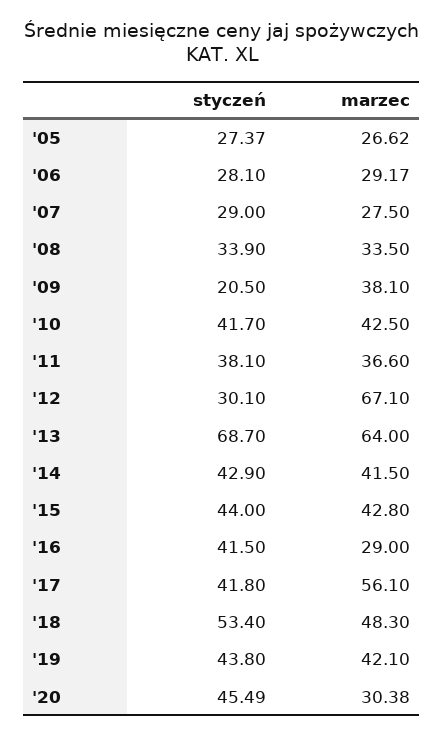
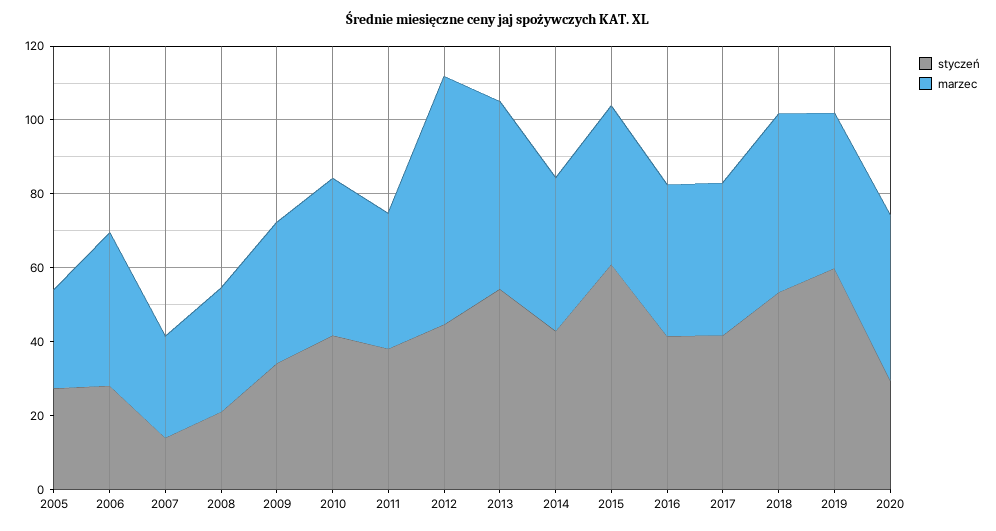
marzec, '06: 29.17 -> 40
styczeń, '07: 29 -> 15
styczeń, '08: 33.9 -> 20
styczeń, '09: 20.5 -> 35
styczeń, '12: 30.1 -> 45
styczeń, '13: 68.7 -> 55
marzec, '13: 64 -> 50
styczeń, '15: 44 -> 60
marzec, '16: 29 -> 40
marzec, '17: 56.1 -> 40
styczeń, '19: 43.8 -> 60
styczeń, '20: 45.49 -> 30
marzec, '20: 30.38 -> 45

